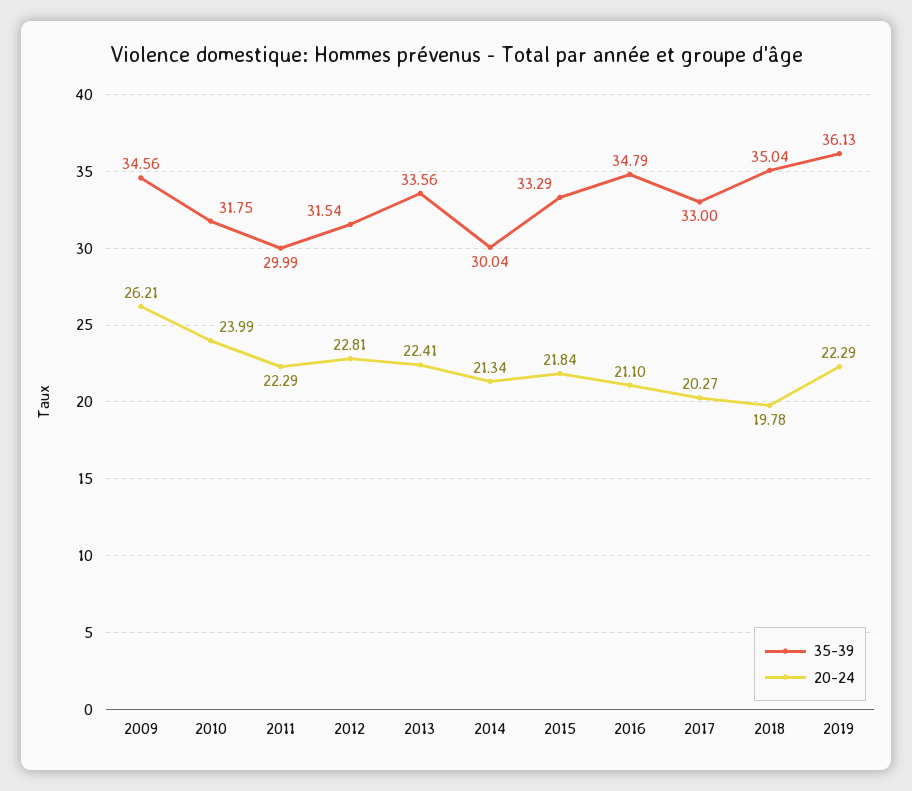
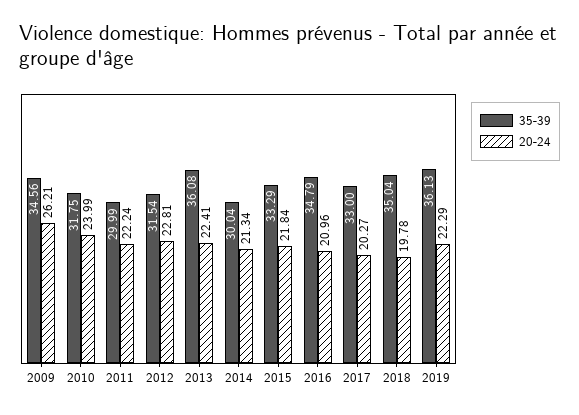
20-24, 2011: 22.29 -> 22.24
35-39, 2013: 33.56 -> 36.08
20-24, 2016: 21.1 -> 20.96

